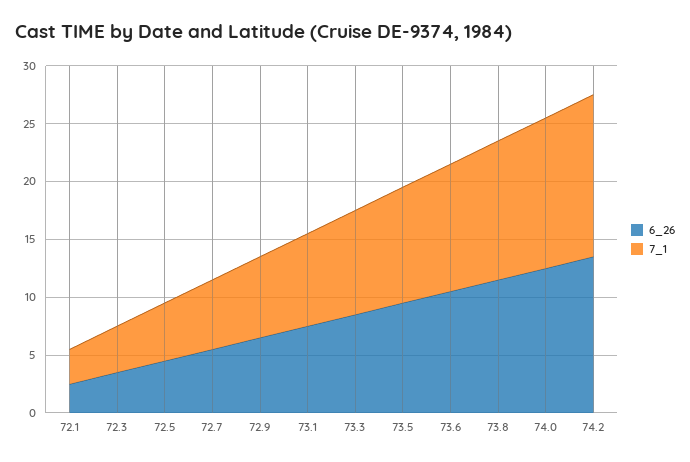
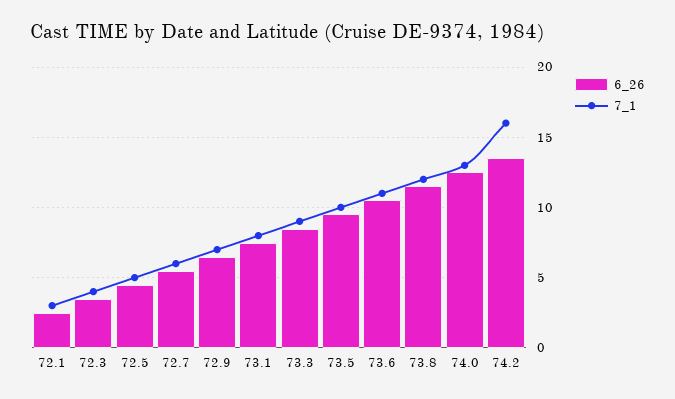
7_1, 74.2: 14 -> 16

